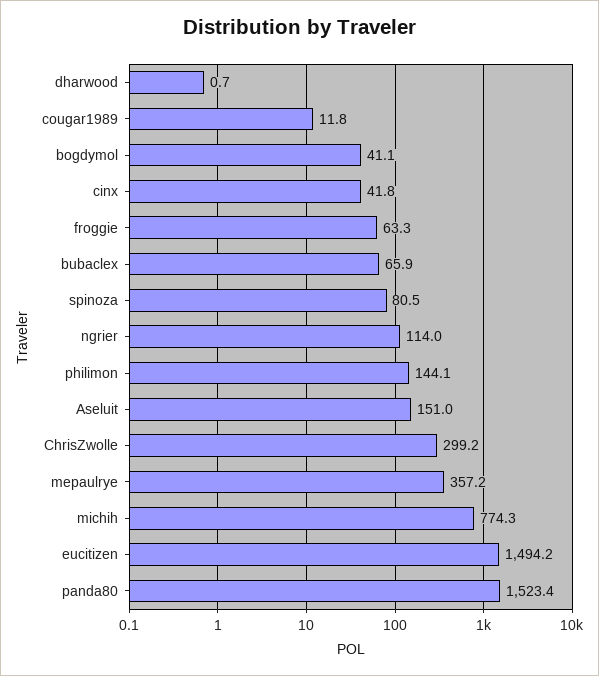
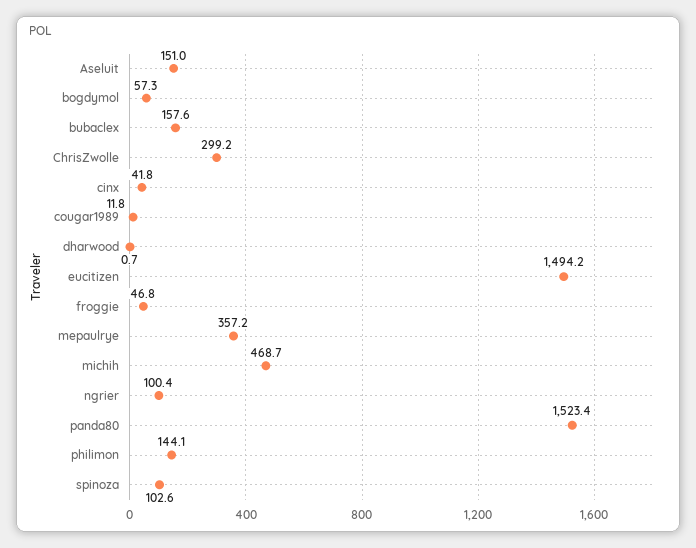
bogdymol: 41.1 -> 57.3
froggie: 63.3 -> 46.8
bubaclex: 65.9 -> 157.6
spinoza: 80.5 -> 102.6
ngrier: 114 -> 100.4
michih: 774.3 -> 468.7

